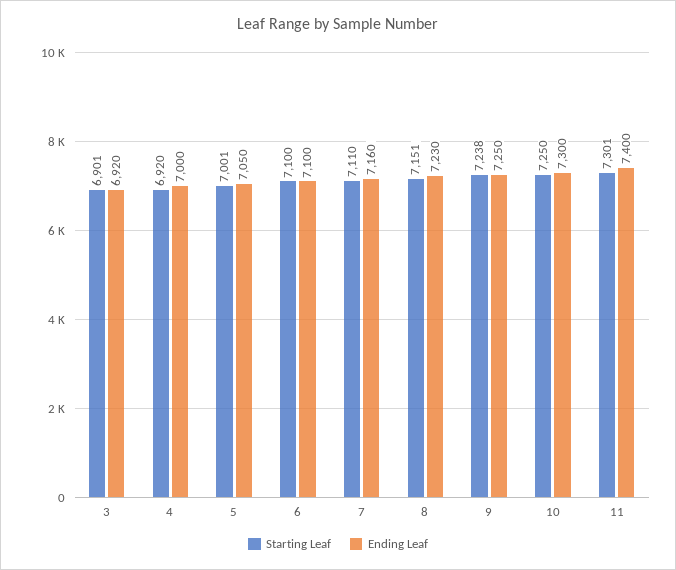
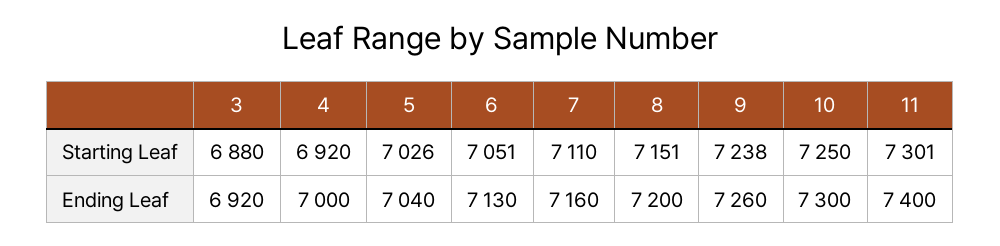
Starting Leaf, 3: 6901 -> 6880
Starting Leaf, 5: 7001 -> 7026
Ending Leaf, 5: 7050 -> 7040
Starting Leaf, 6: 7100 -> 7051
Ending Leaf, 6: 7100 -> 7130
Ending Leaf, 8: 7230 -> 7200
Ending Leaf, 9: 7250 -> 7260

